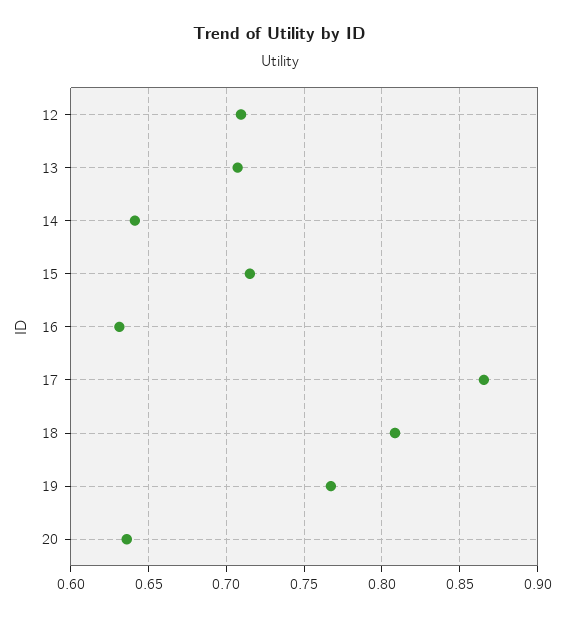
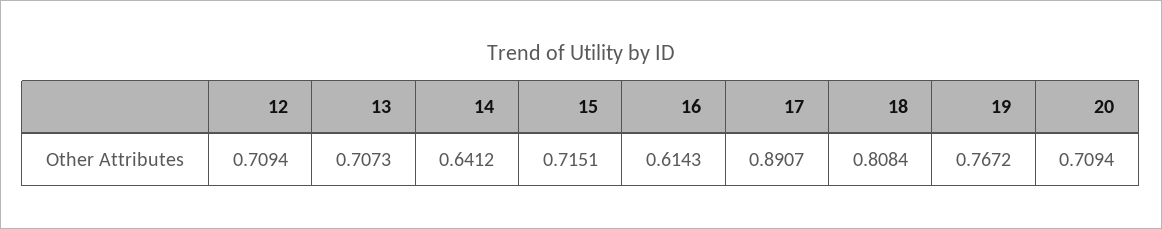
16: 0.63 -> 0.6143
17: 0.865 -> 0.8907
20: 0.635 -> 0.7094

